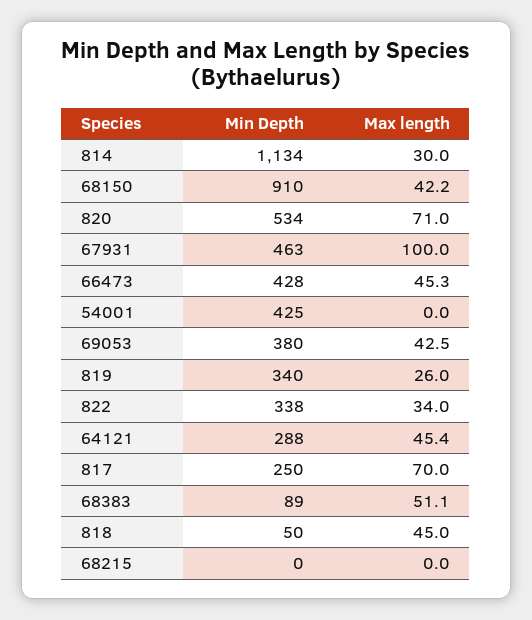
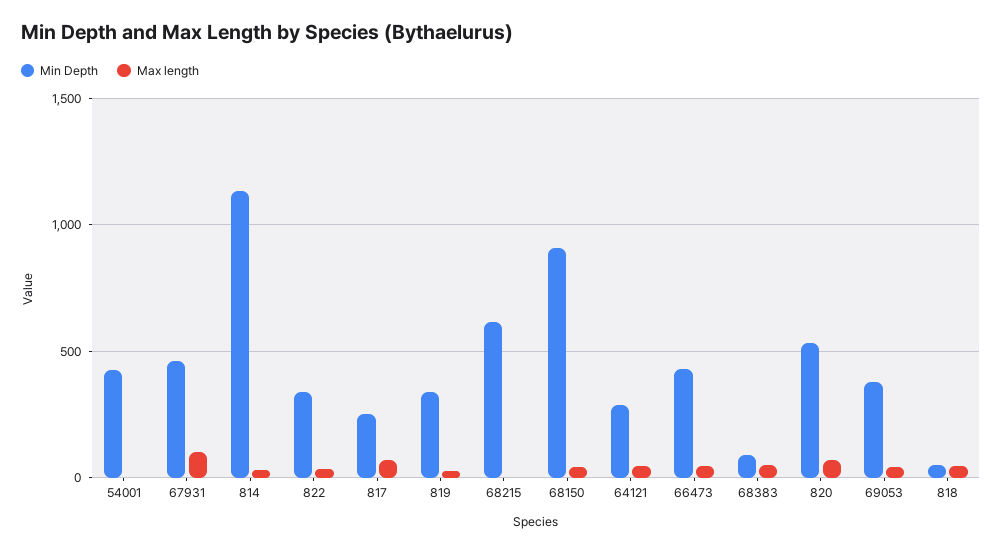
Min Depth, 68215: 0 -> 600

